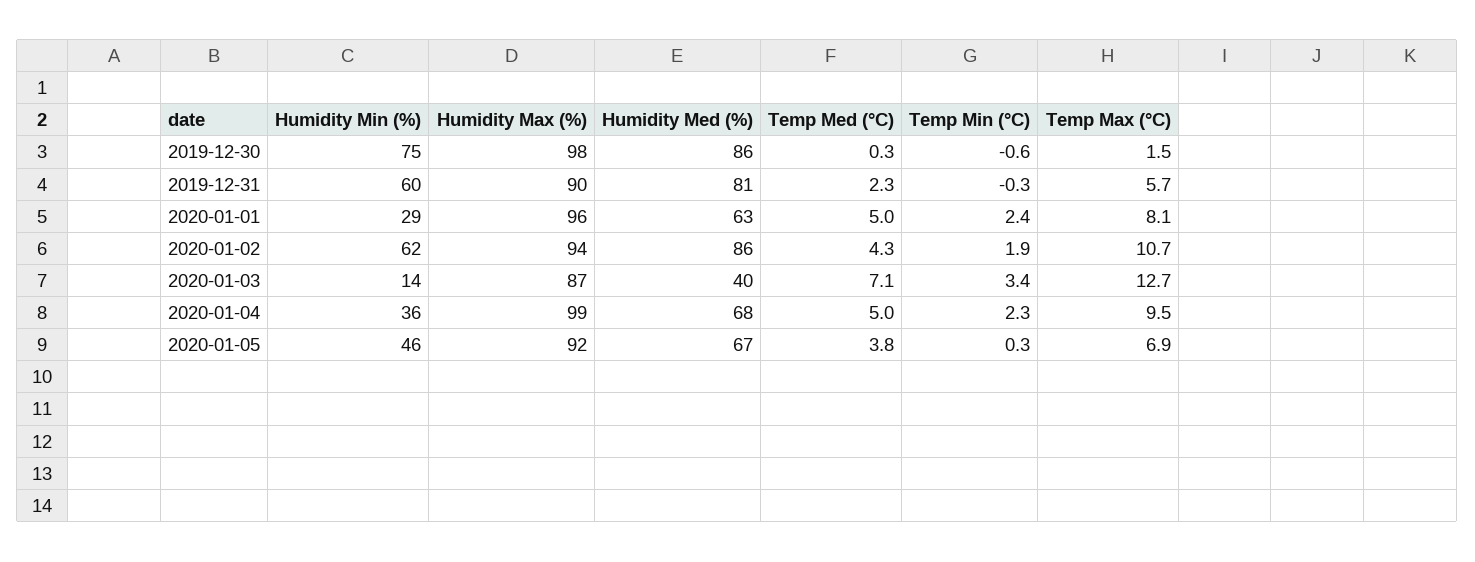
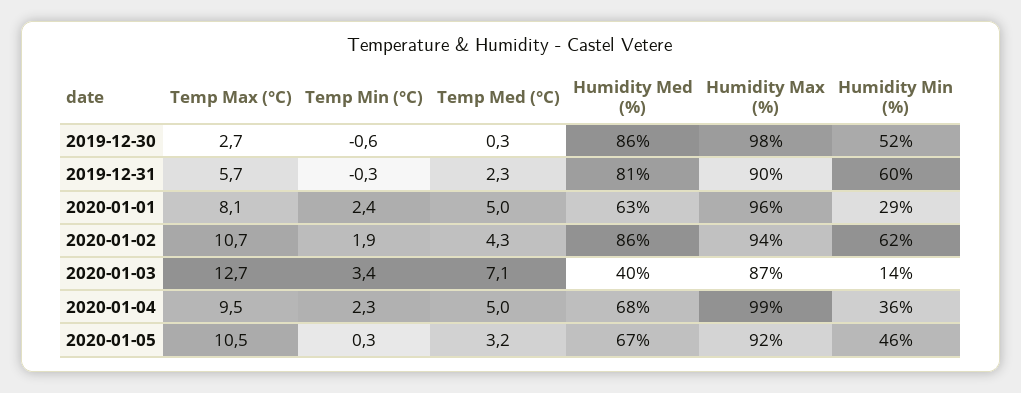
Humidity Min (%), 2019-12-30: 75 -> 52
Temp Max (°C), 2019-12-30: 1.5 -> 2.7
Temp Med (°C), 2020-01-05: 3.8 -> 3.2
Temp Max (°C), 2020-01-05: 6.9 -> 10.5

